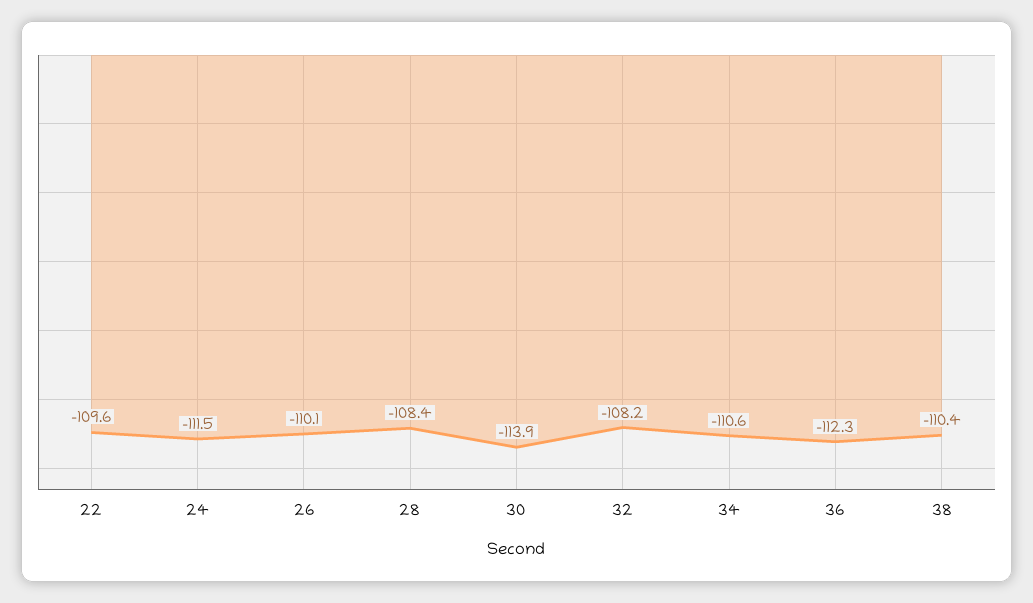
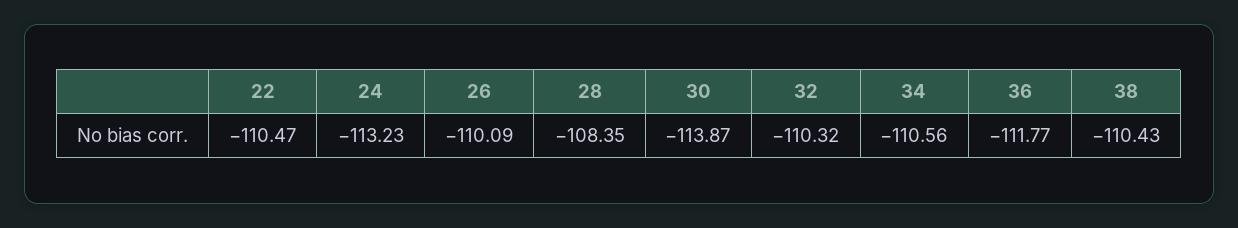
22: -109.6 -> -110.47
24: -111.5 -> -113.23
32: -108.2 -> -110.32
36: -112.3 -> -111.77

